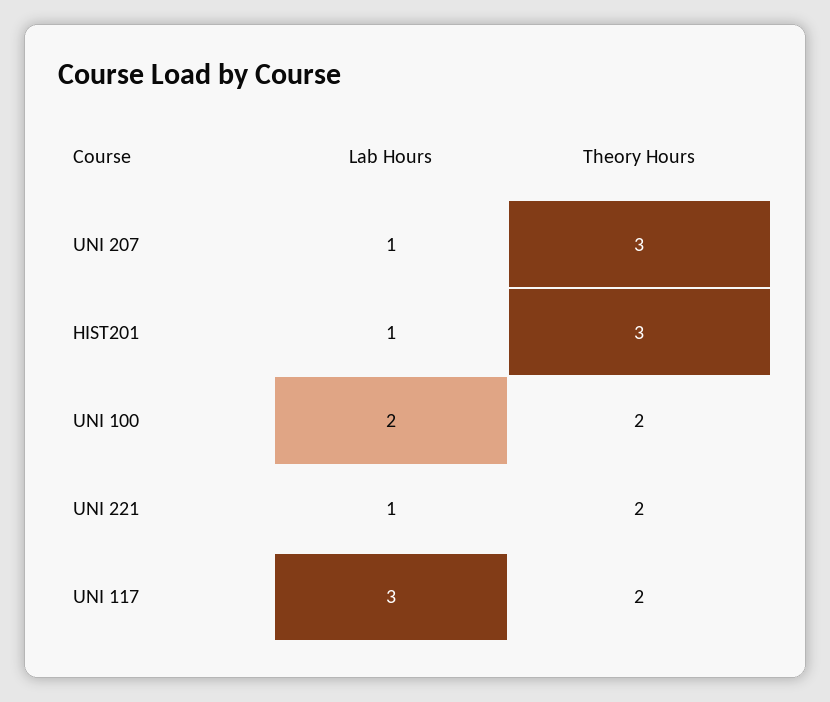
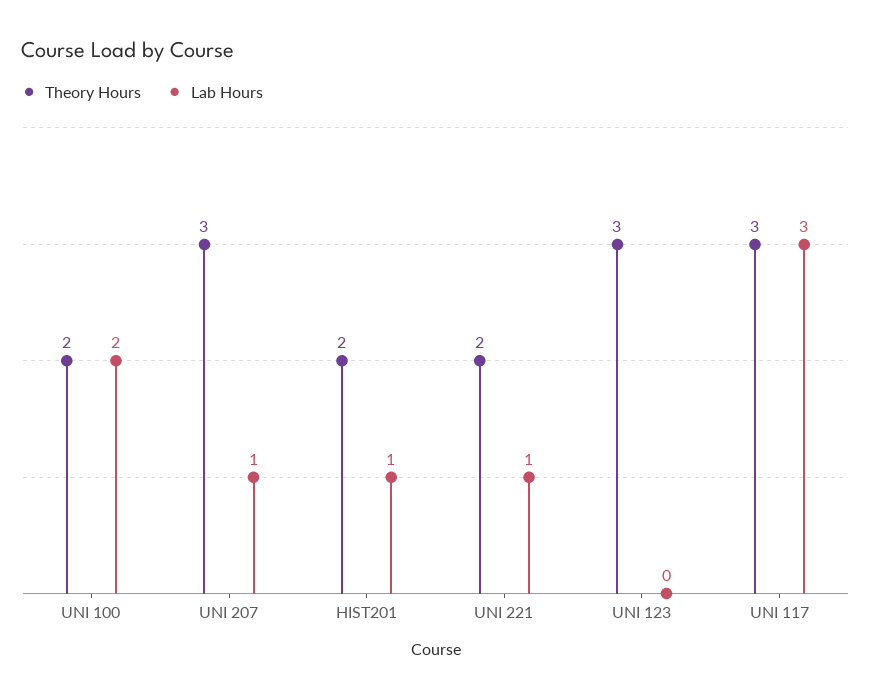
Theory Hours, HIST201: 3 -> 2
Theory Hours, UNI 117: 2 -> 3
Theory Hours, UNI 123: none -> 3
Lab Hours, UNI 123: none -> 0

